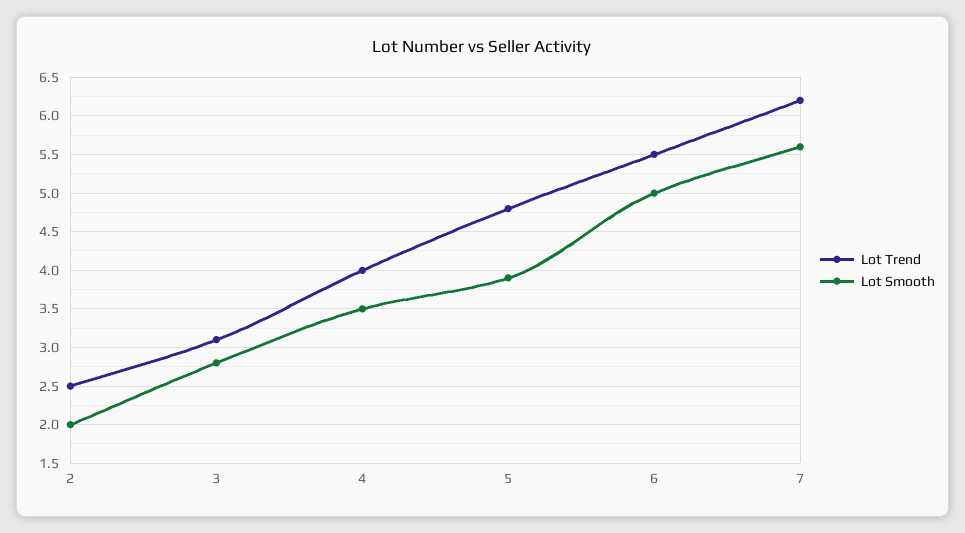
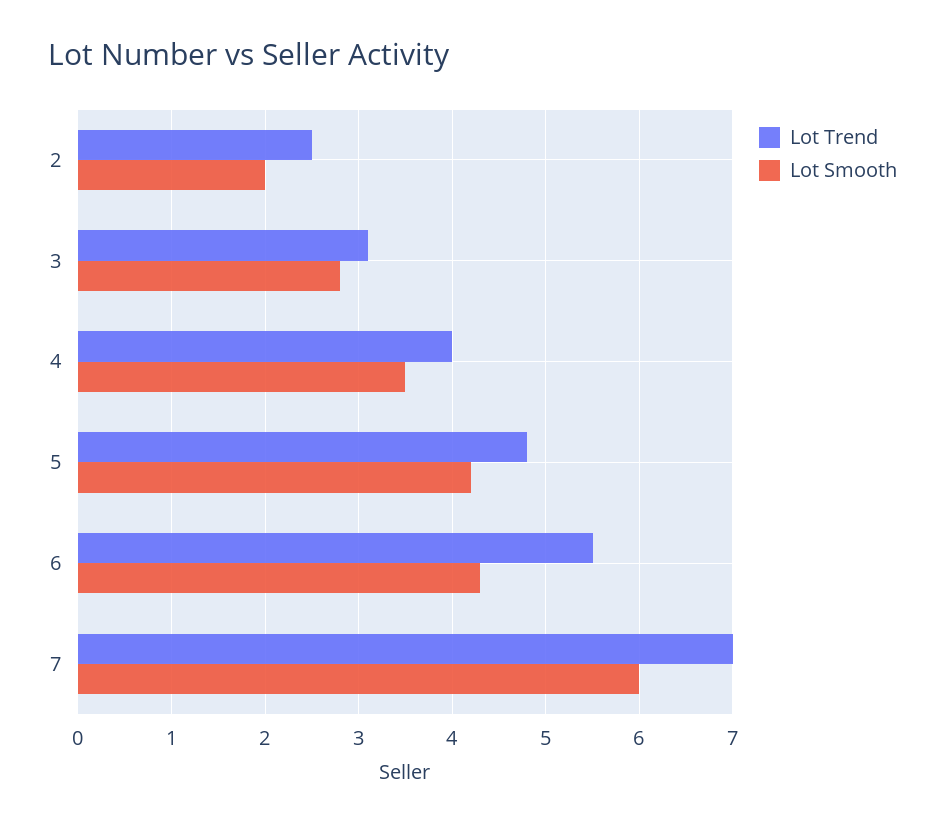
Lot Smooth, 5: 3.9 -> 4.2
Lot Smooth, 6: 5 -> 4.3
Lot Trend, 7: 6.2 -> 7
Lot Smooth, 7: 5.6 -> 6

